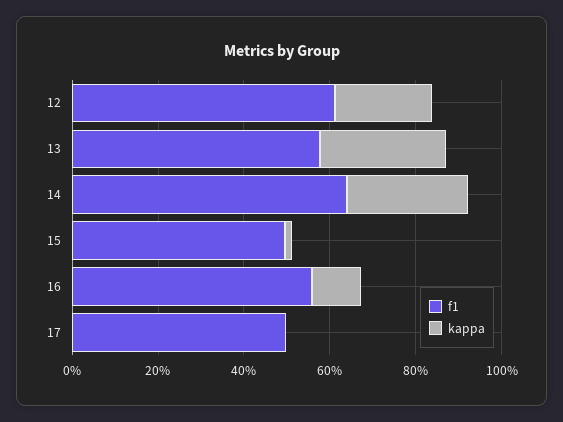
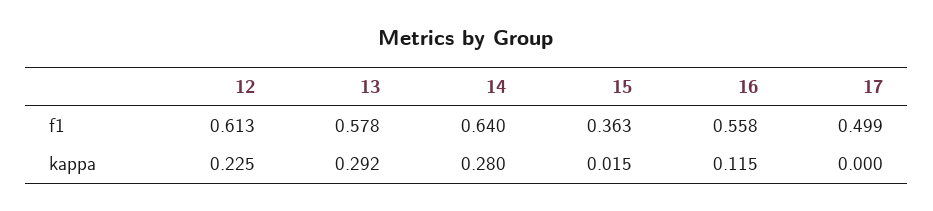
f1, 15: 0.5 -> 0.363

